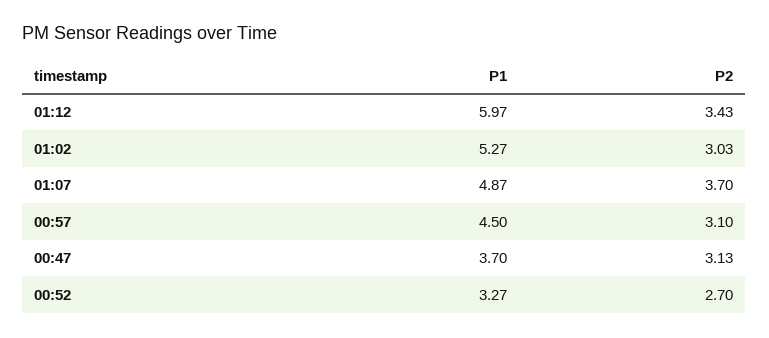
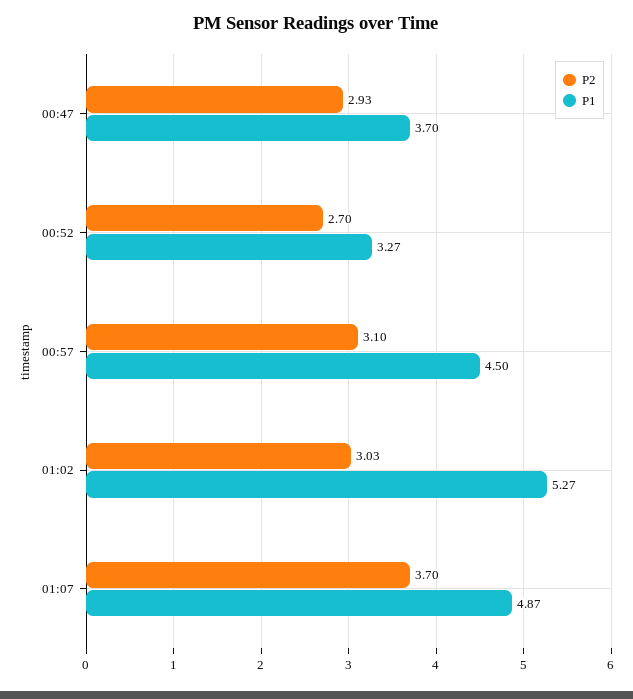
P1, 01:12: 5.97 -> none
P2, 01:12: 3.43 -> none
P2, 00:47: 3.13 -> 2.93

